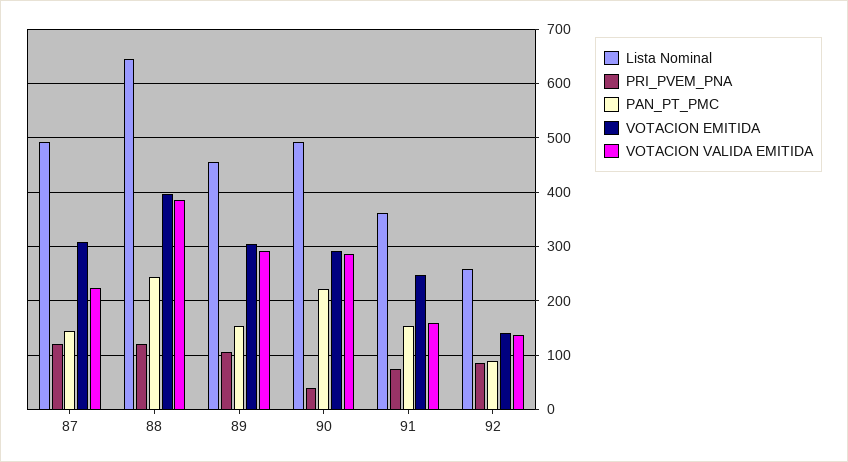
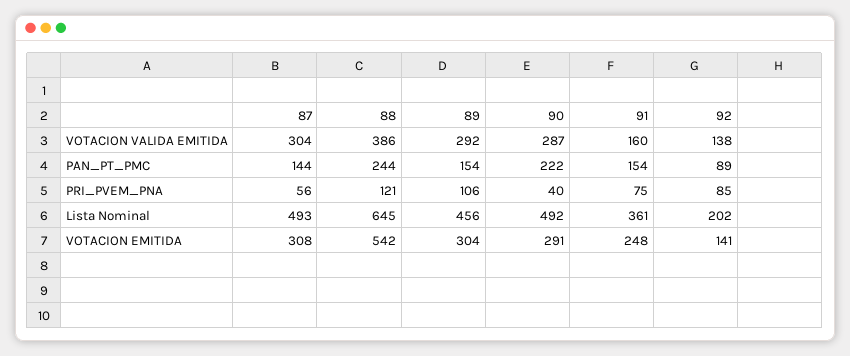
PRI_PVEM_PNA, 87: 120 -> 56
VOTACION VALIDA EMITIDA, 87: 220 -> 304
VOTACION EMITIDA, 88: 400 -> 542
Lista Nominal, 92: 260 -> 202

